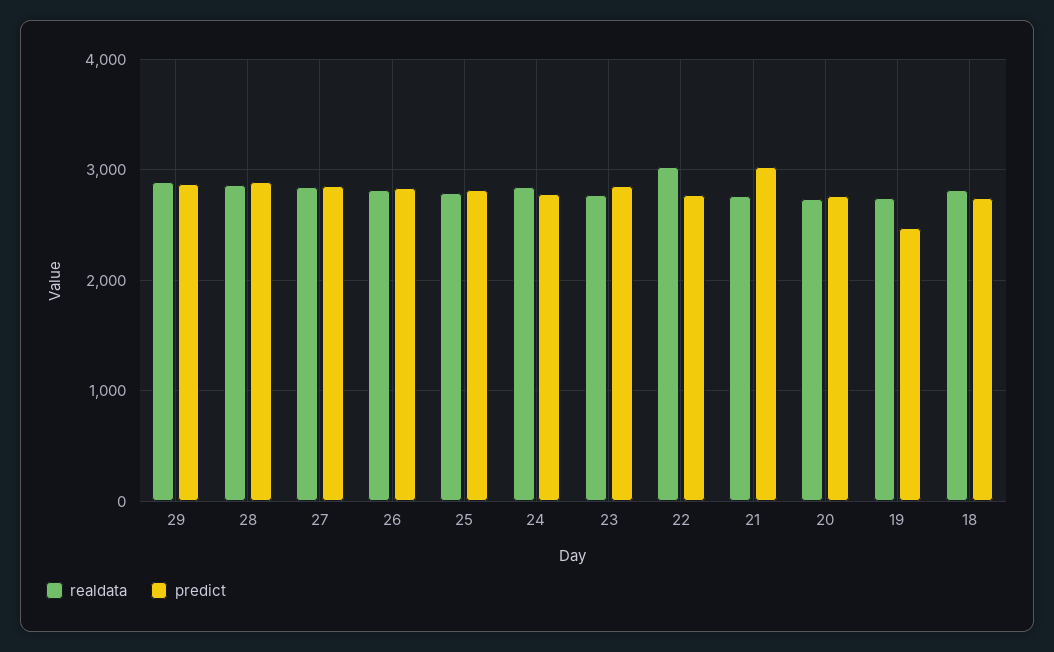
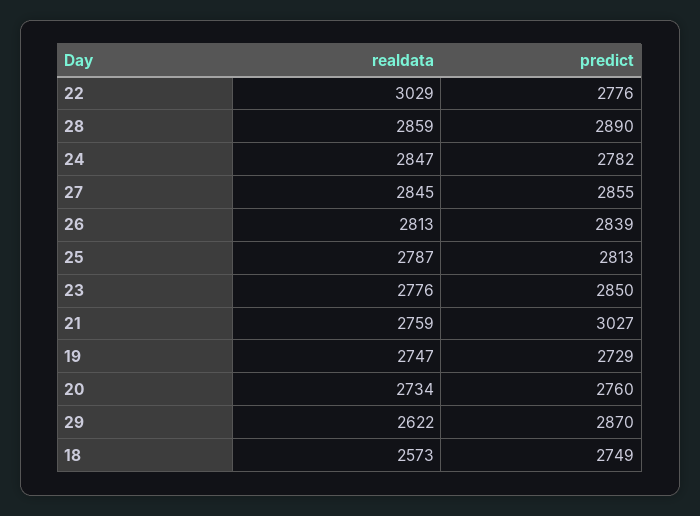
realdata, 29: 2900 -> 2622
predict, 19: 2500 -> 2729
realdata, 18: 2800 -> 2573

